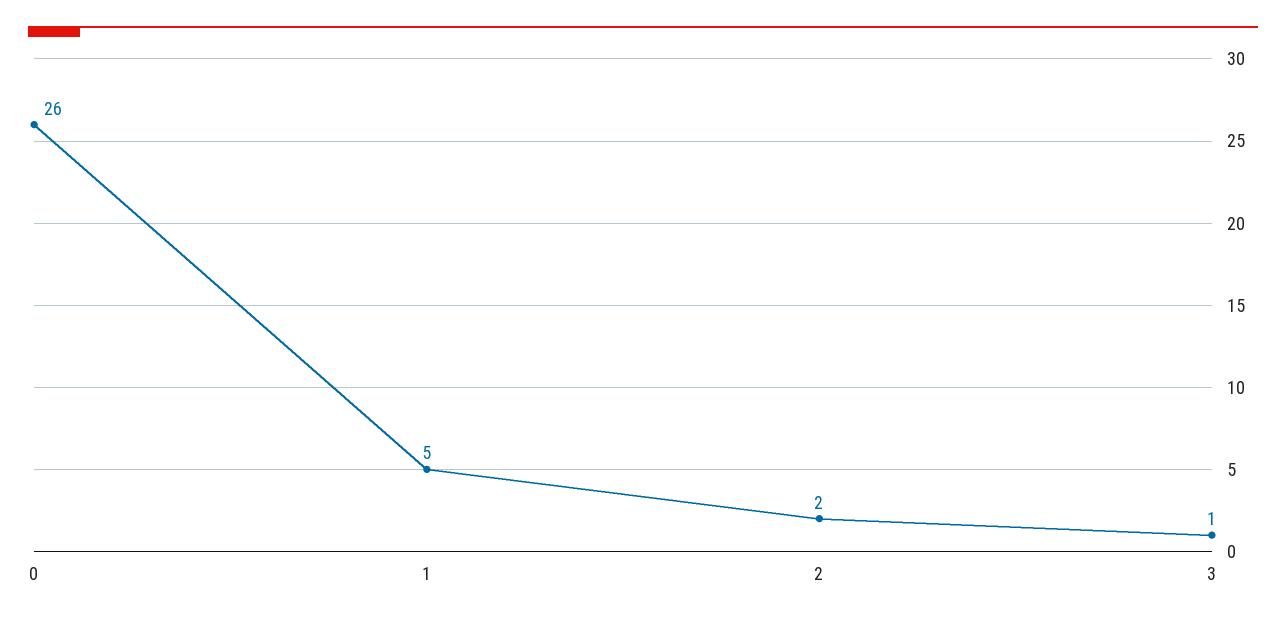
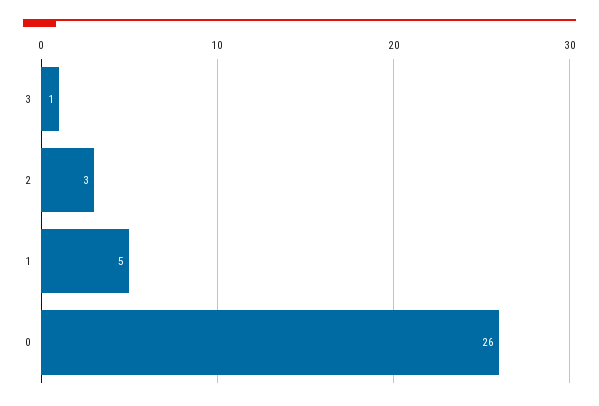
2: 2 -> 3

